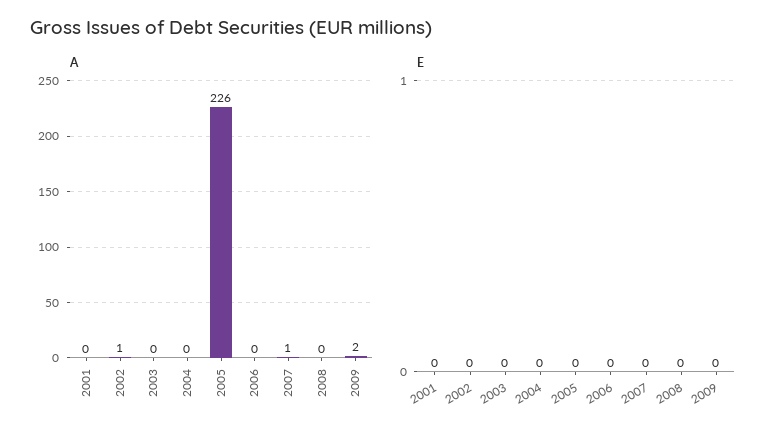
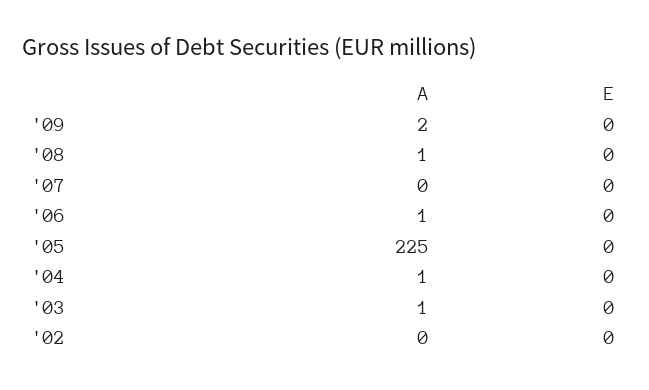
A, 2001: 0 -> none
A, 2002: 1 -> 0
A, 2003: 0 -> 1
A, 2004: 0 -> 1
A, 2005: 226 -> 225
A, 2006: 0 -> 1
A, 2007: 1 -> 0
A, 2008: 0 -> 1
E, 2001: 0 -> none

